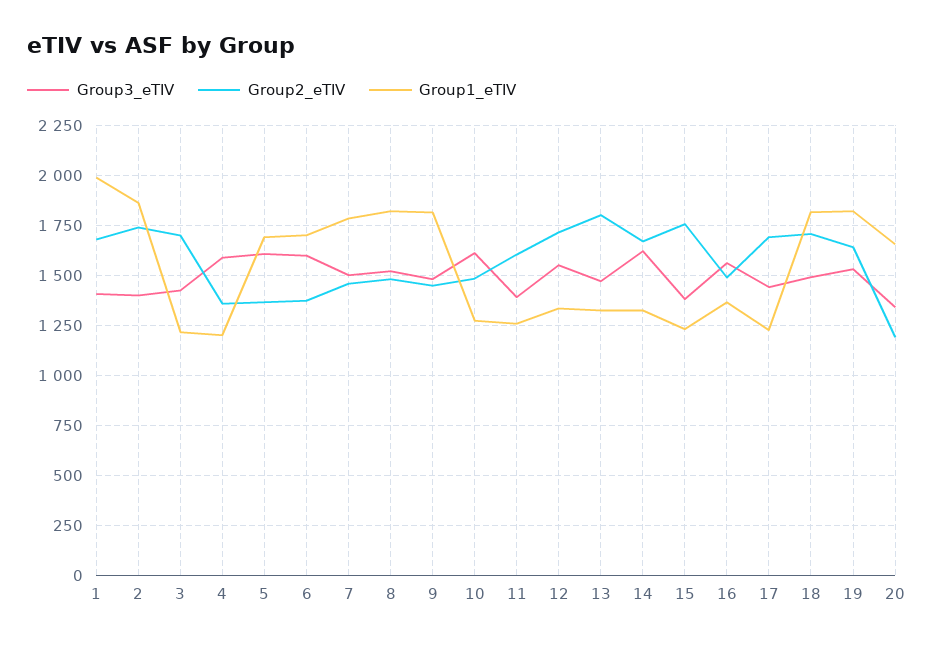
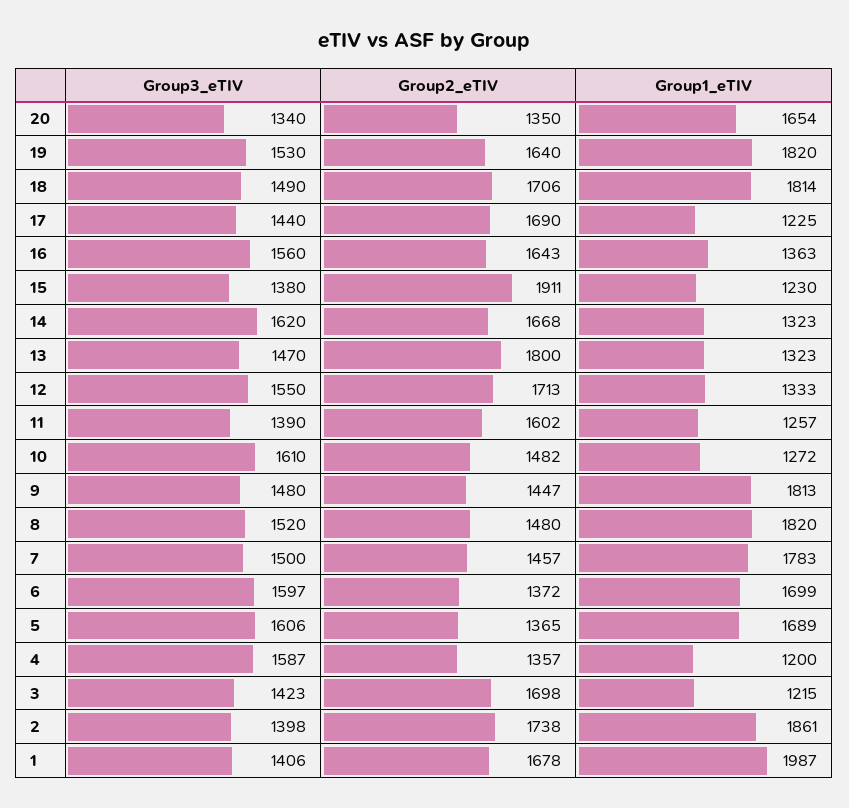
Group2_eTIV, 15: 1750 -> 1911
Group2_eTIV, 16: 1500 -> 1643
Group2_eTIV, 20: 1200 -> 1350

